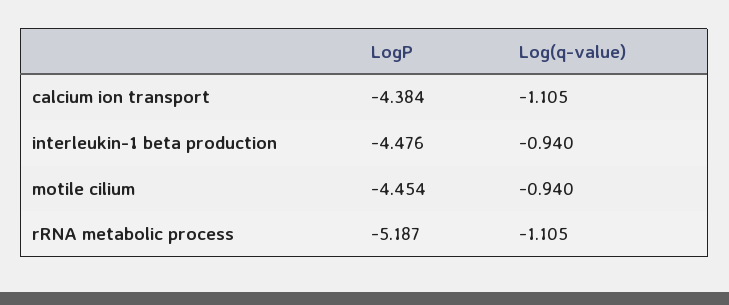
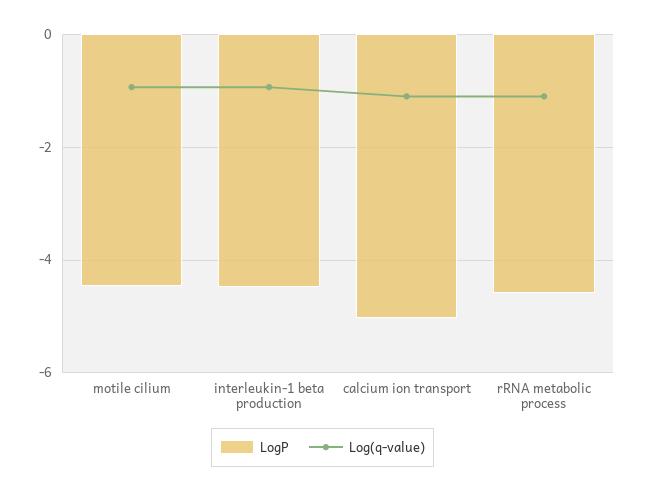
LogP, calcium ion transport: -4.384 -> -5
LogP, rRNA metabolic process: -5.187 -> -4.6

